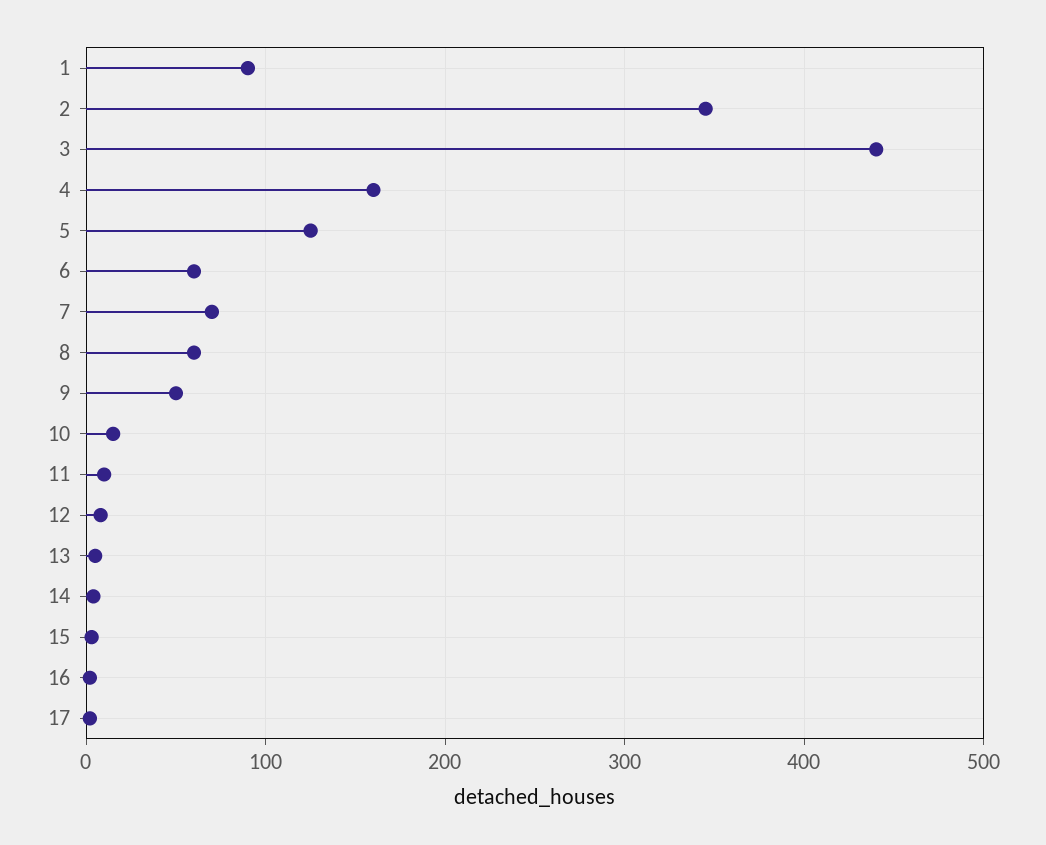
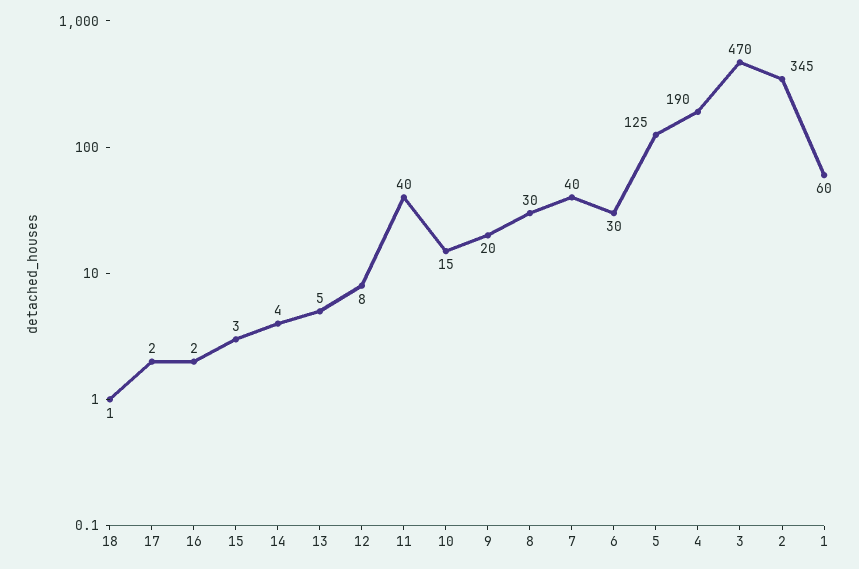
1: 90 -> 60
3: 440 -> 470
4: 160 -> 190
6: 60 -> 30
7: 70 -> 40
8: 60 -> 30
9: 50 -> 20
11: 10 -> 40
18: none -> 1

